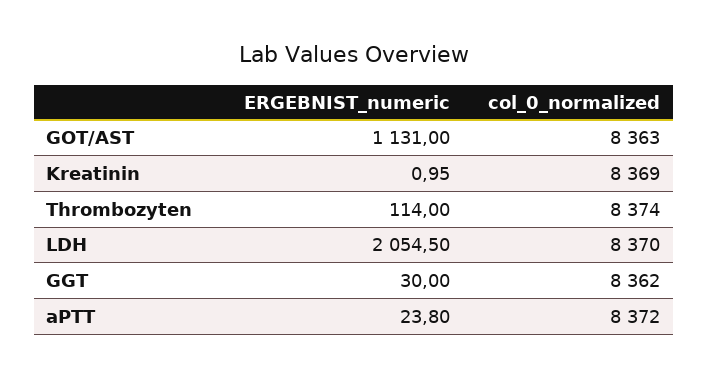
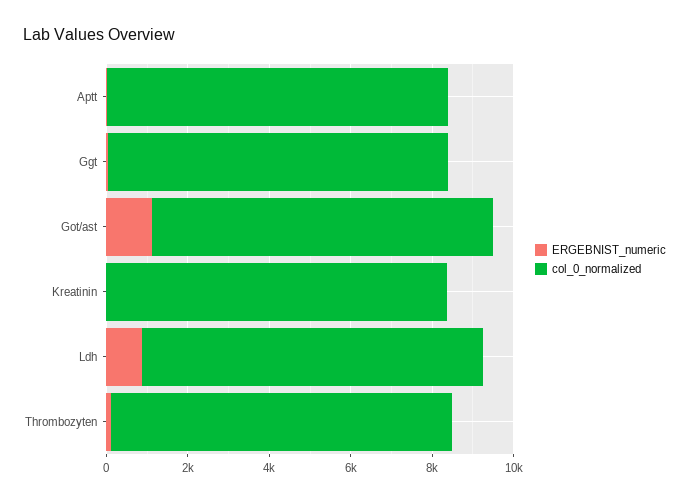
ERGEBNIST_numeric, LDH: 2054.5 -> 1000

